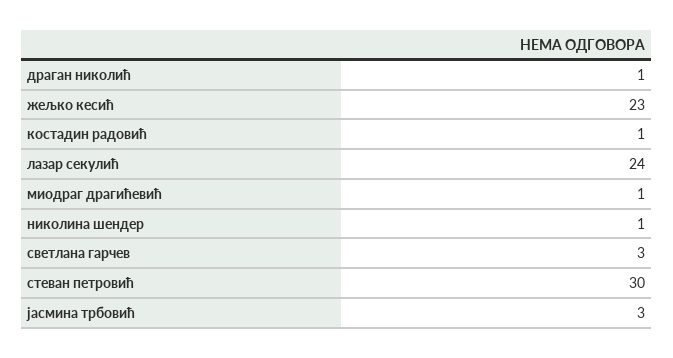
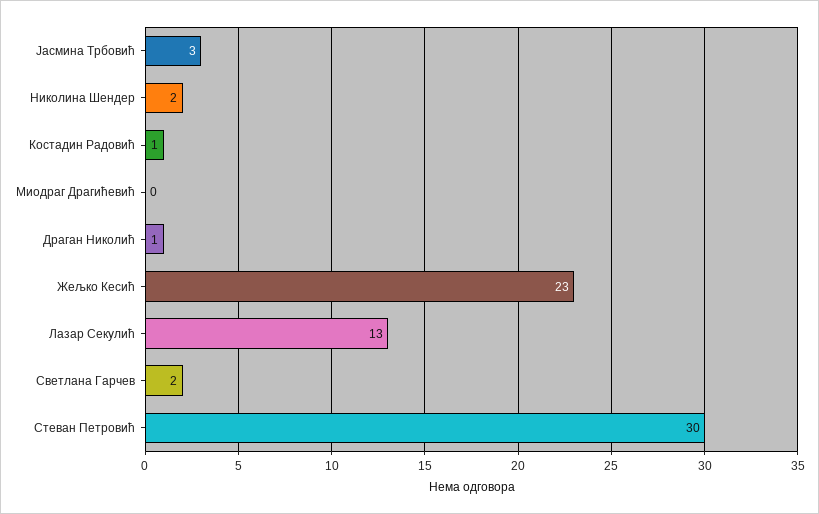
лазар секулић: 24 -> 13
миодраг драгићевић: 1 -> 0
николина шендер: 1 -> 2
светлана гарчев: 3 -> 2

